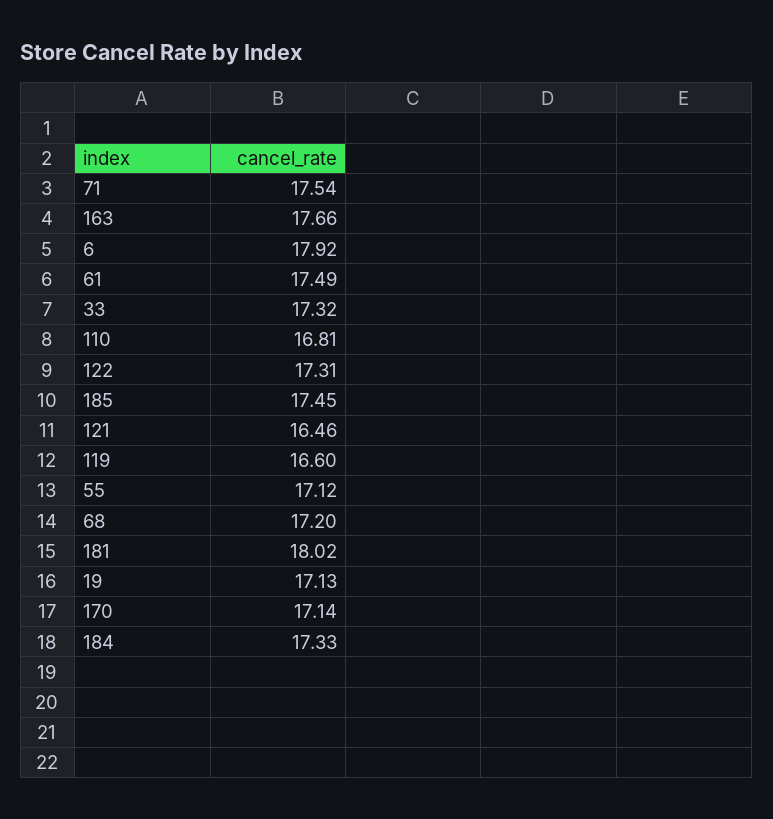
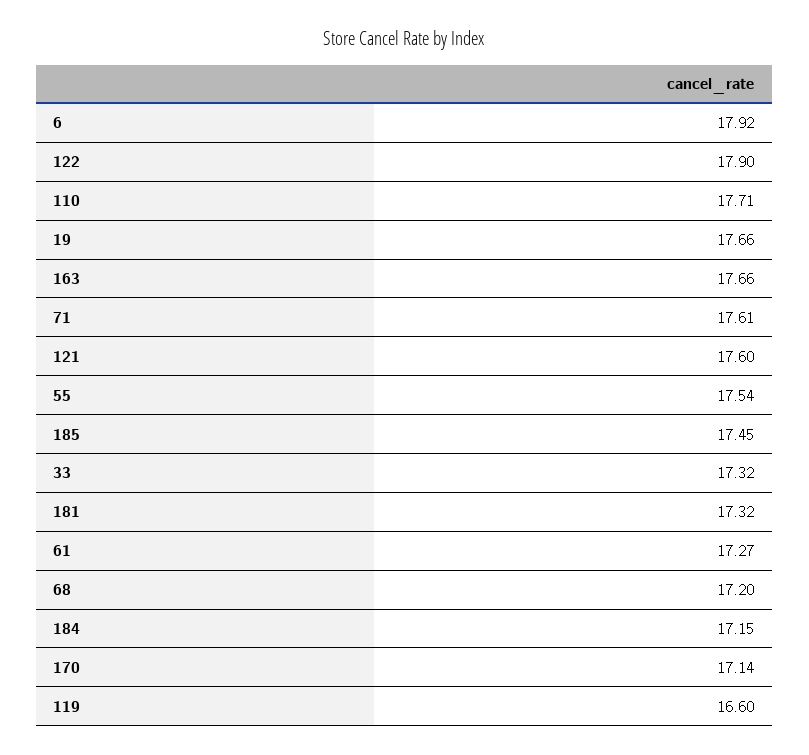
71: 17.54 -> 17.61
61: 17.49 -> 17.27
110: 16.81 -> 17.71
122: 17.31 -> 17.9
121: 16.46 -> 17.6
55: 17.12 -> 17.54
181: 18.02 -> 17.32
19: 17.13 -> 17.66
184: 17.33 -> 17.15

